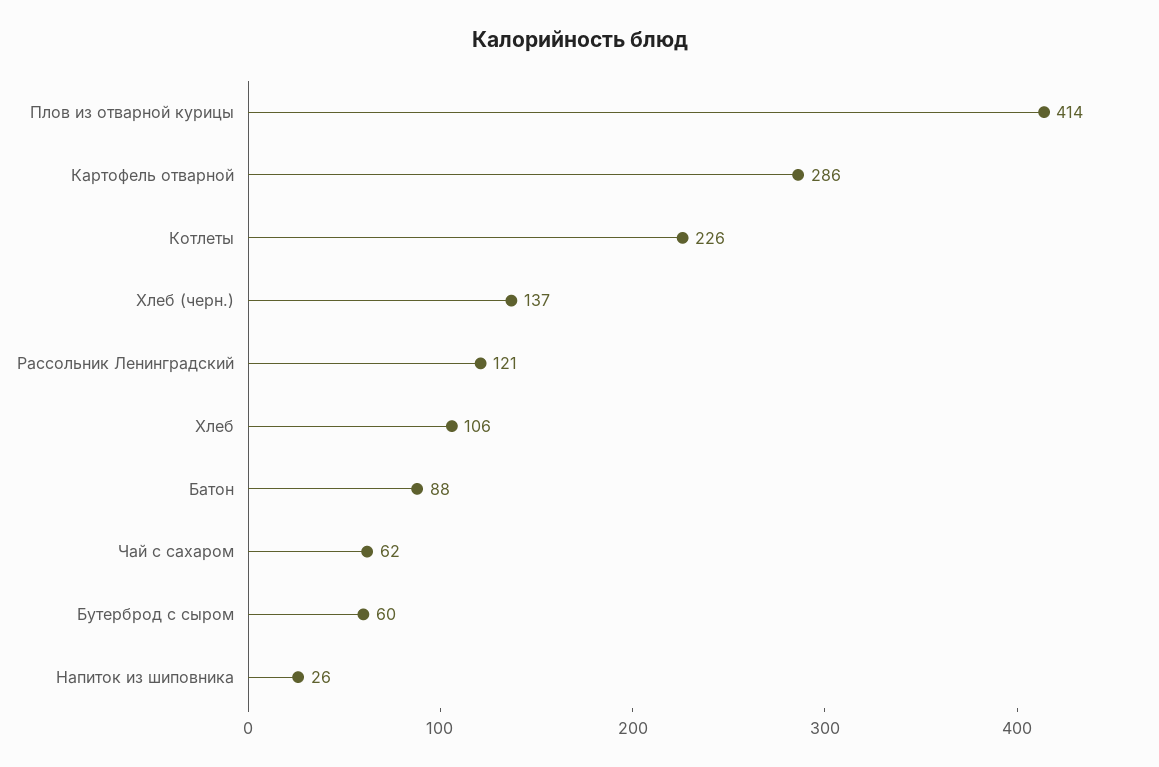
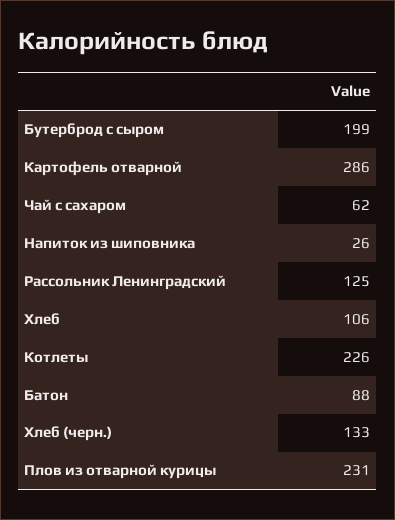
Плов из отварной курицы: 414 -> 231
Хлеб (черн.): 137 -> 133
Рассольник Ленинградский: 121 -> 125
Бутерброд с сыром: 60 -> 199

